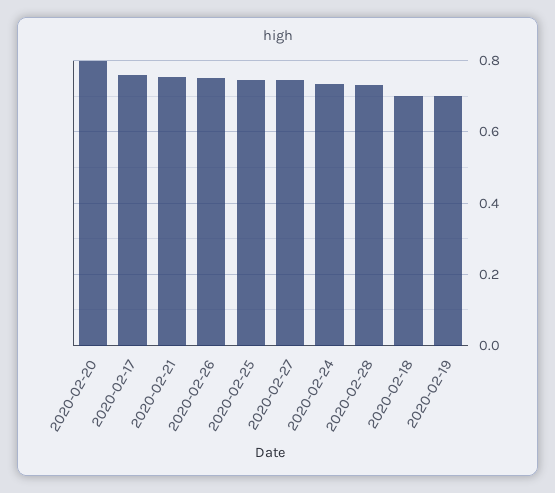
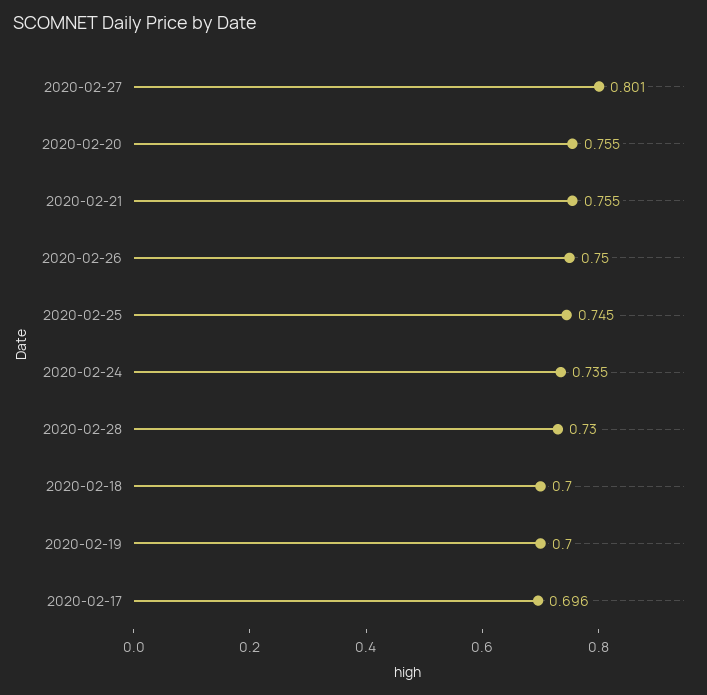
2020-02-20: 0.8 -> 0.755
2020-02-17: 0.76 -> 0.696
2020-02-27: 0.74 -> 0.801

